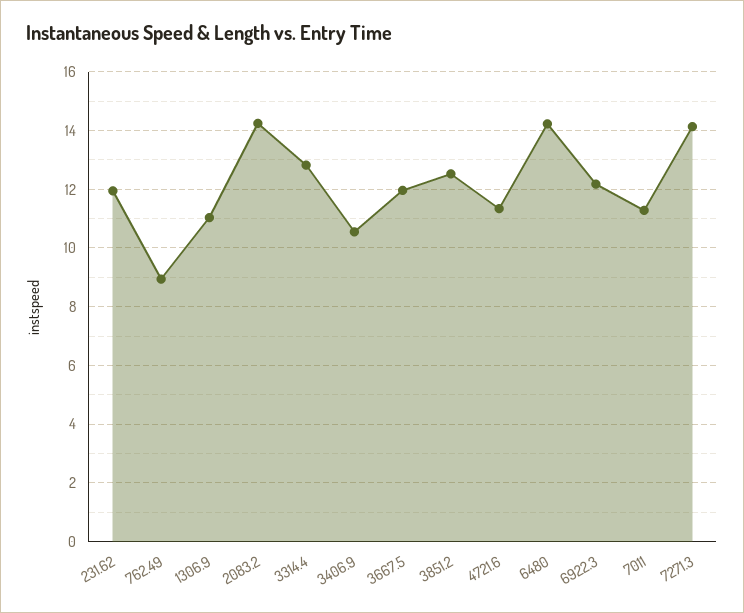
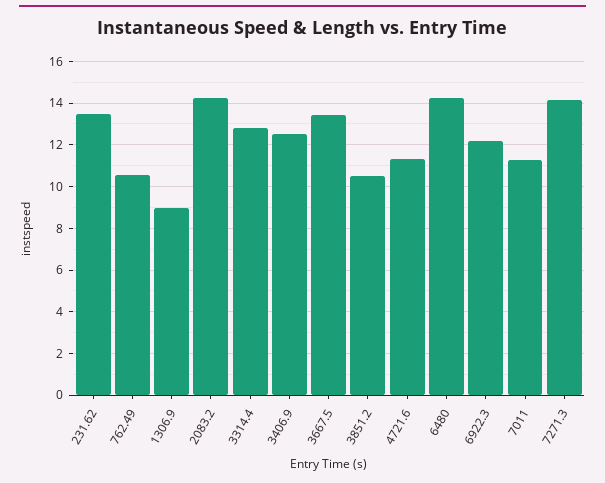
231.62: 12 -> 13.5
762.49: 9 -> 10.5
1306.9: 11 -> 9
3406.9: 10.5 -> 12.5
3667.5: 12 -> 13.5
3851.2: 12.5 -> 10.5

